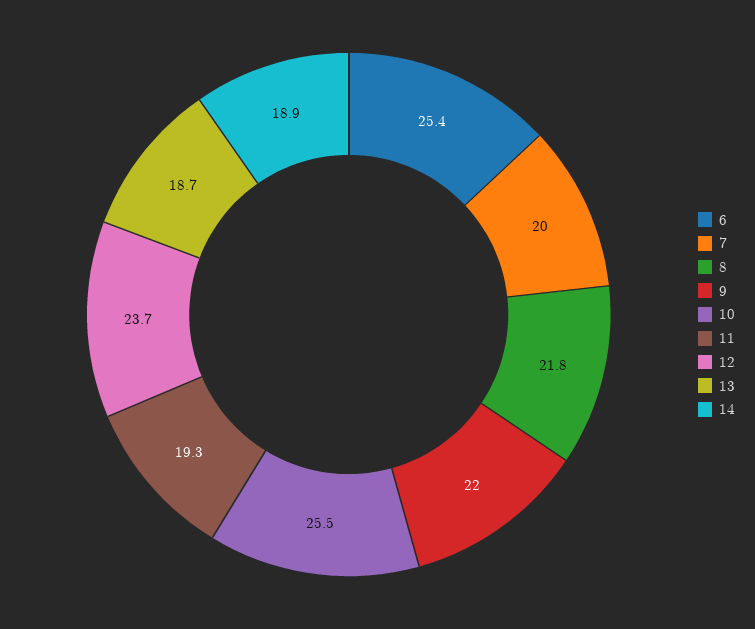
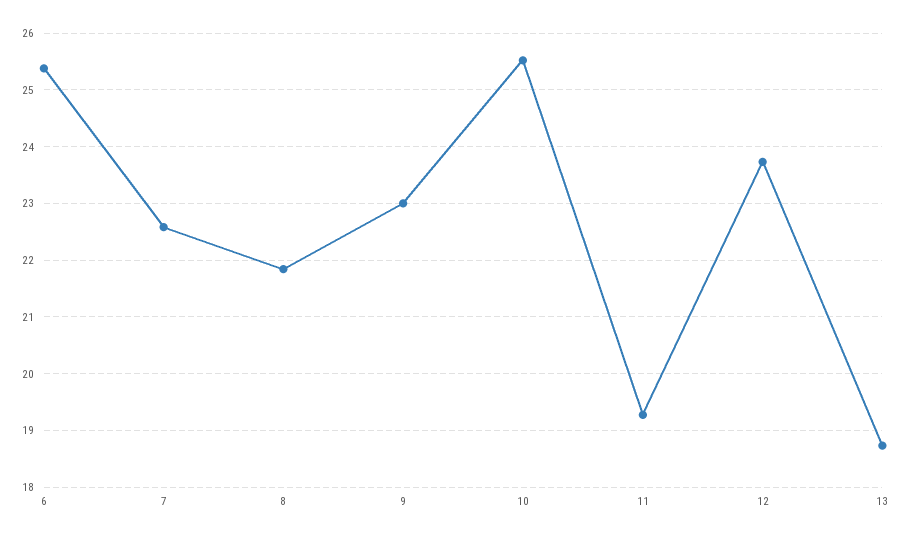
7: 20 -> 22.6
9: 22 -> 23
14: 18.9 -> none

